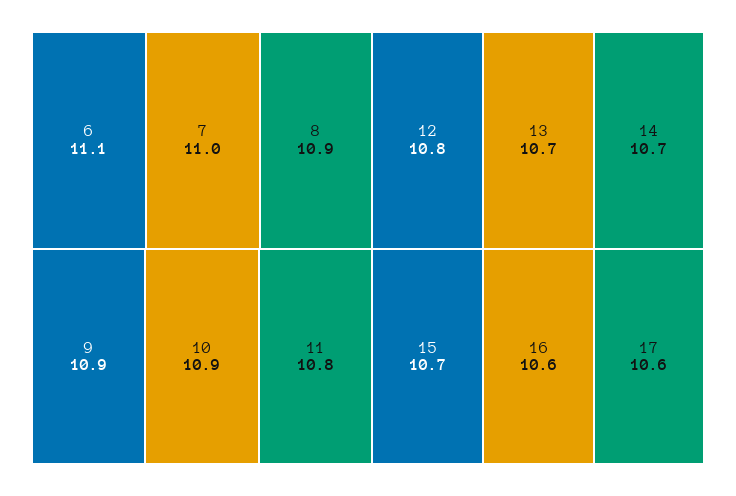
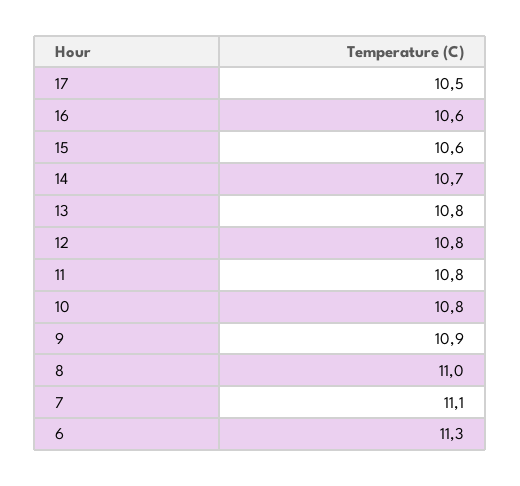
6: 11.1 -> 11.3
7: 11 -> 11.1
8: 10.9 -> 11
10: 10.9 -> 10.8
13: 10.7 -> 10.8
15: 10.7 -> 10.6
17: 10.6 -> 10.5

